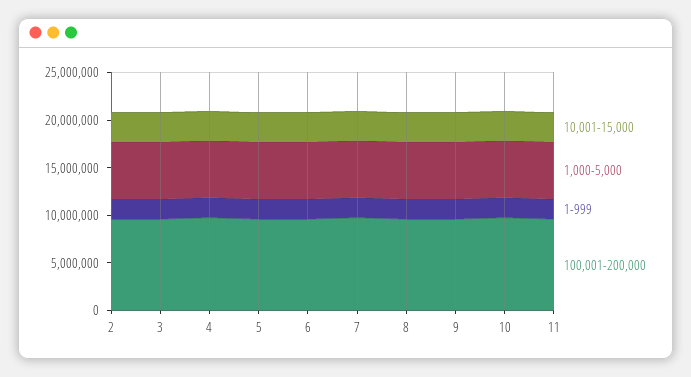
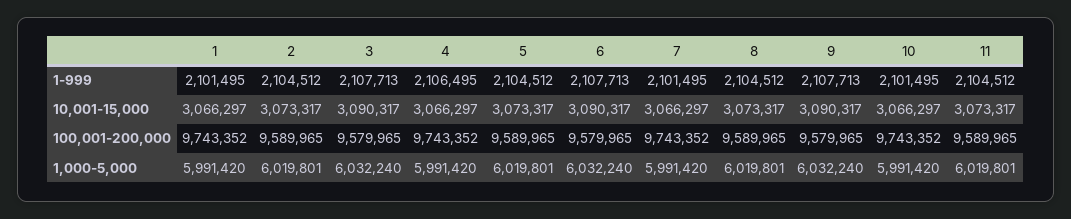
1-999, 1: none -> 2101495
10,001-15,000, 1: none -> 3066297
100,001-200,000, 1: none -> 9743352
1,000-5,000, 1: none -> 5991420

